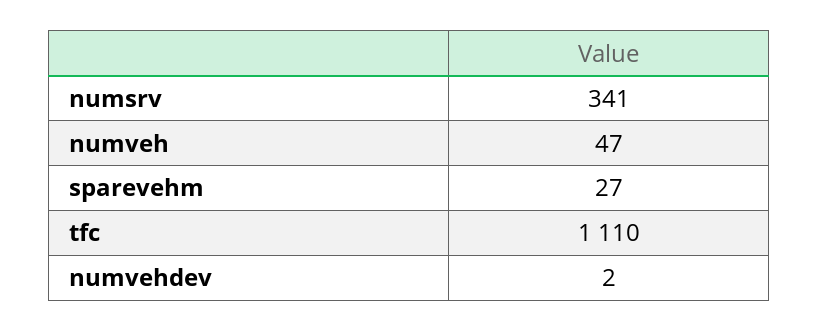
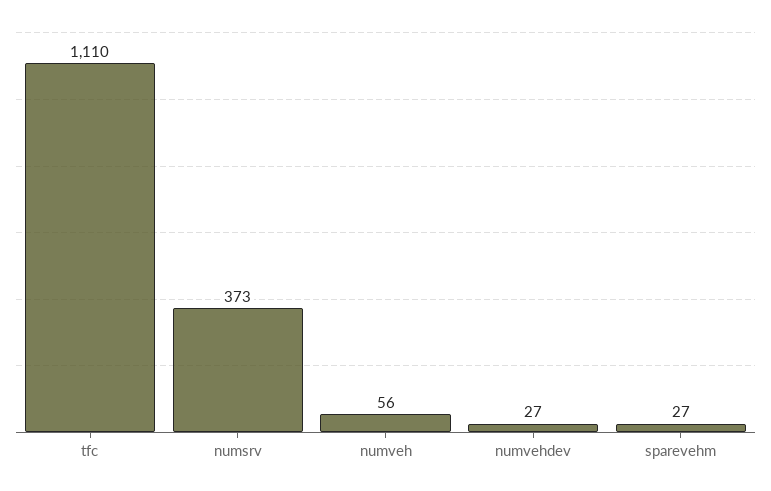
numsrv: 341 -> 373
numveh: 47 -> 56
numvehdev: 2 -> 27

